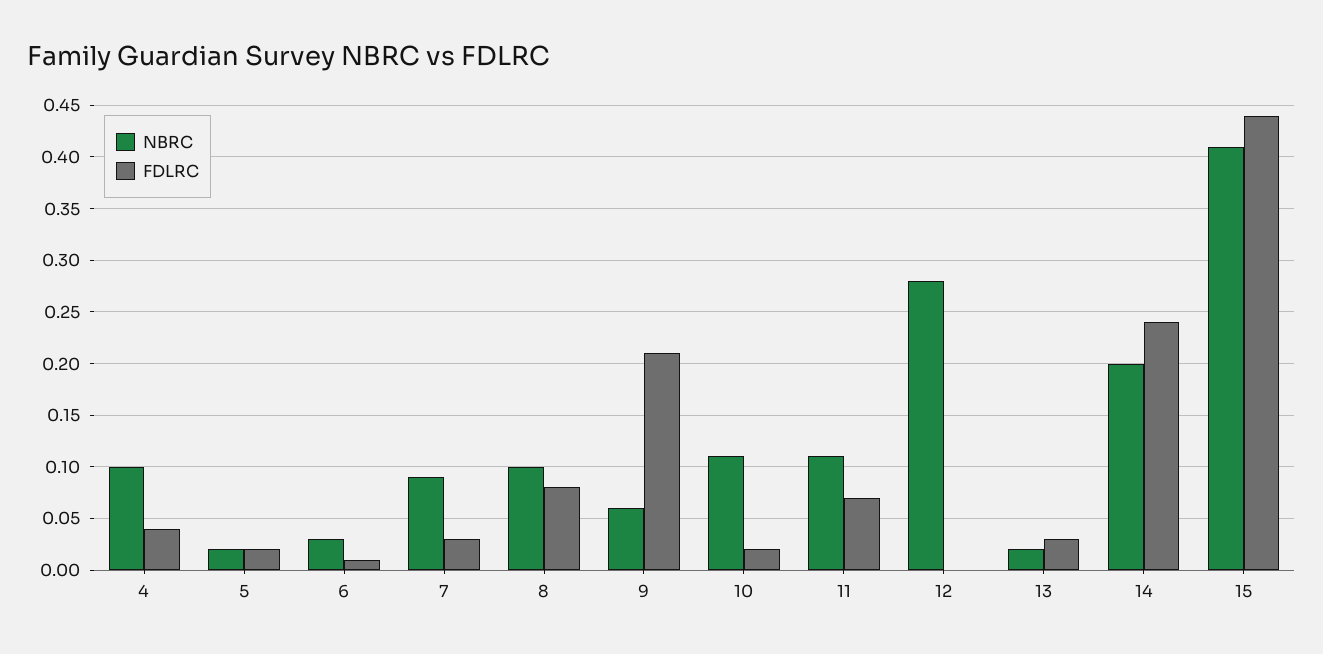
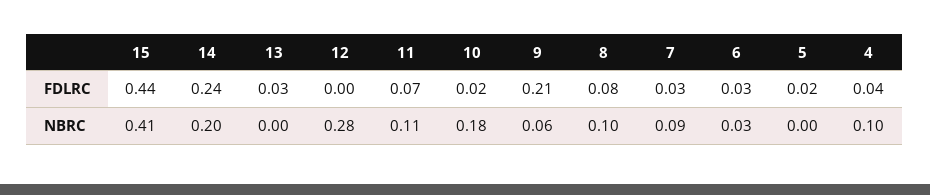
NBRC, 5: 0.02 -> 0
FDLRC, 6: 0.01 -> 0.03
NBRC, 10: 0.11 -> 0.18
NBRC, 13: 0.02 -> 0

